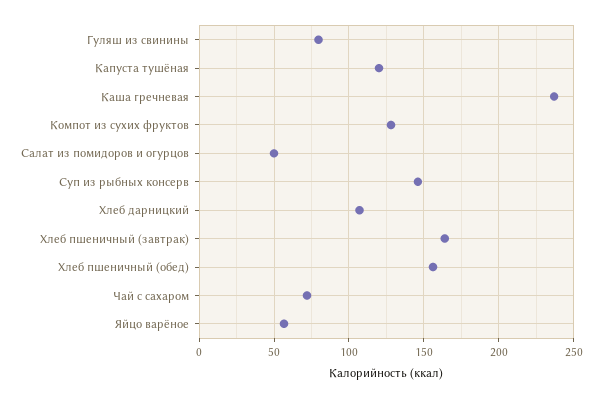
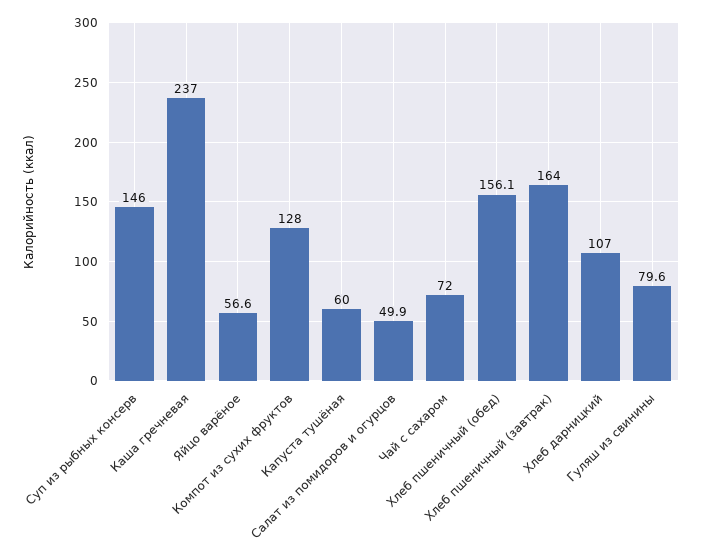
Капуста тушёная: 120 -> 60

